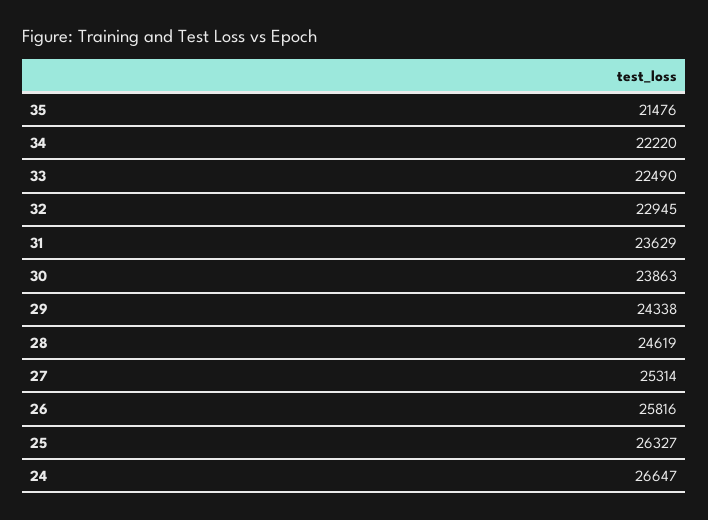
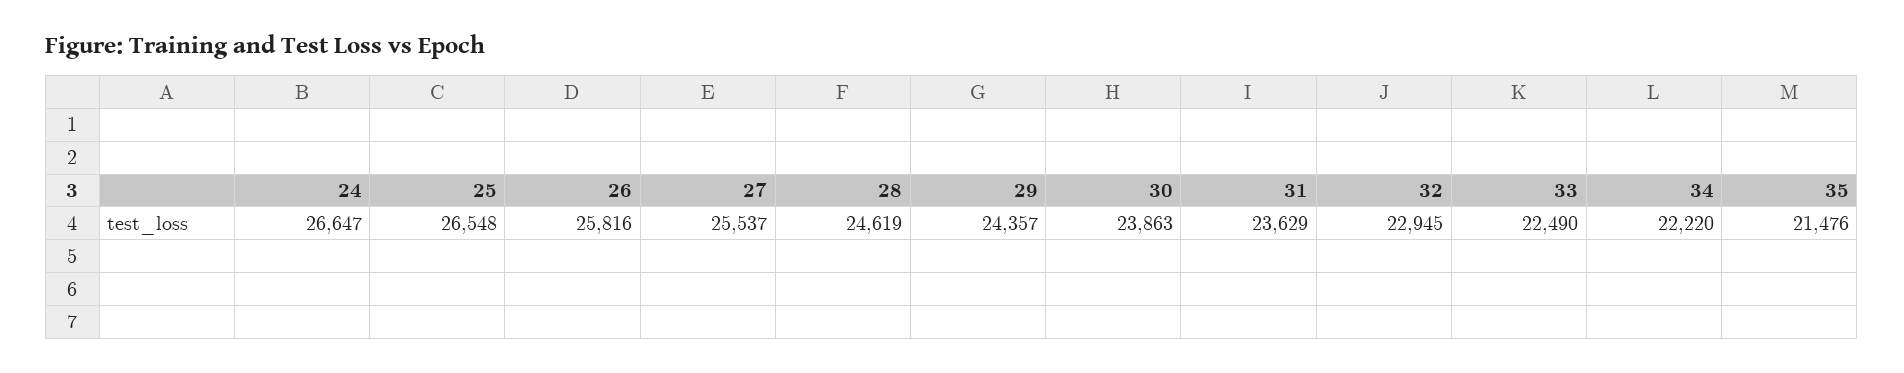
29: 24338 -> 24357
27: 25314 -> 25537
25: 26327 -> 26548

